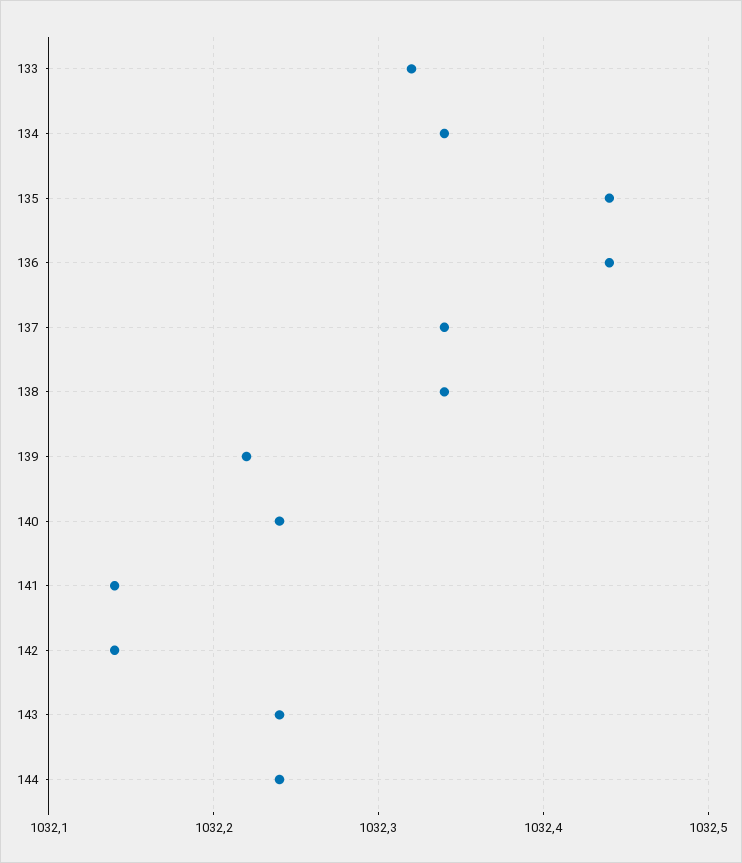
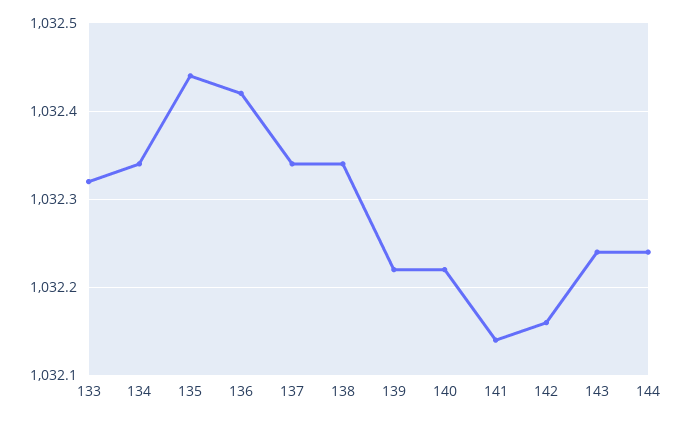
136: 1032.44 -> 1032.42
140: 1032.24 -> 1032.22
142: 1032.14 -> 1032.16

